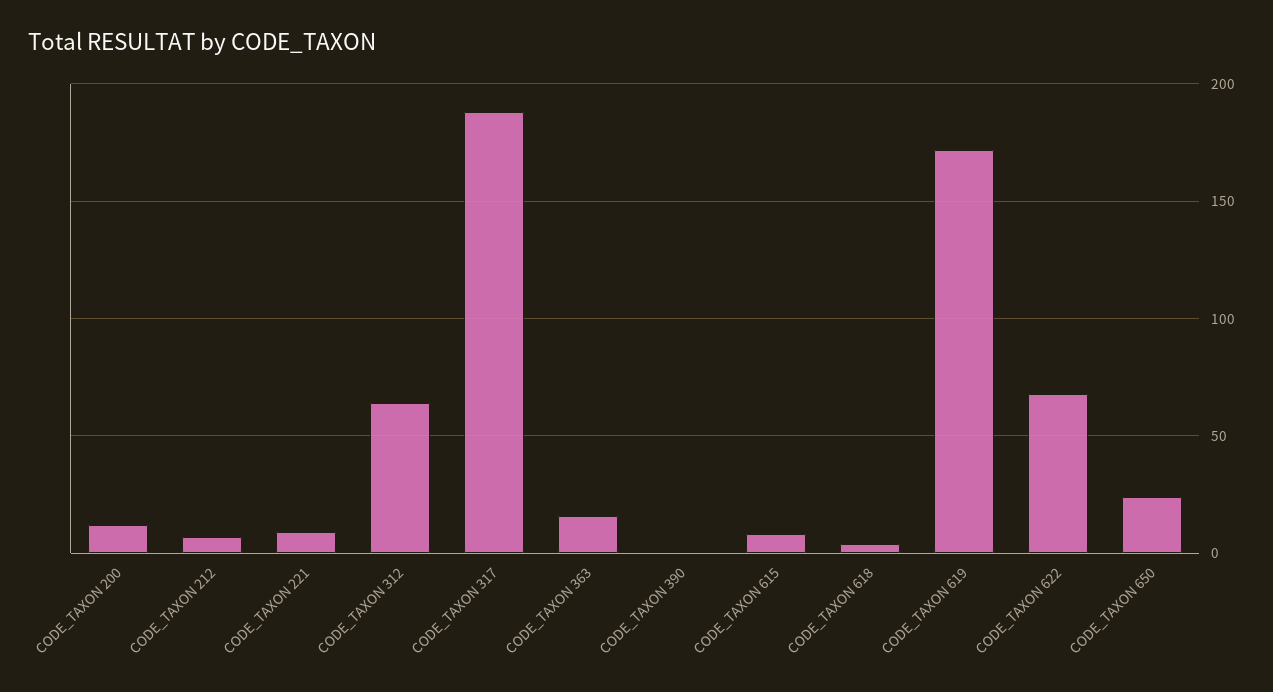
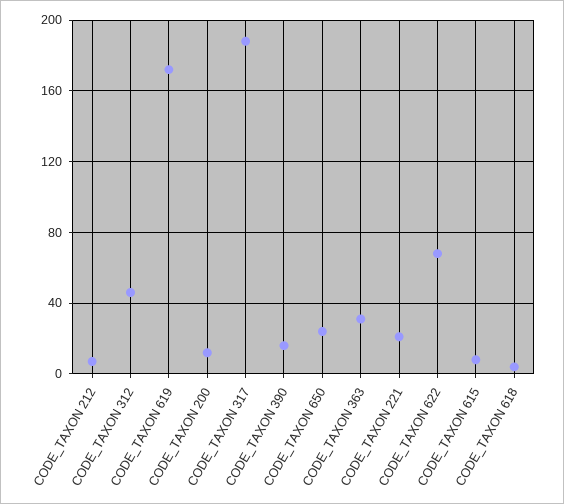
CODE_TAXON 221: 10 -> 20
CODE_TAXON 312: 65 -> 45
CODE_TAXON 363: 15 -> 30
CODE_TAXON 390: 0 -> 15

